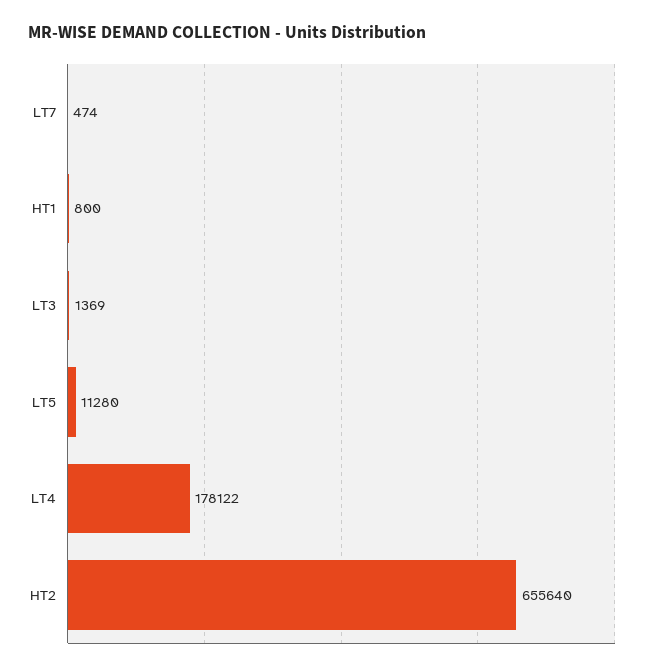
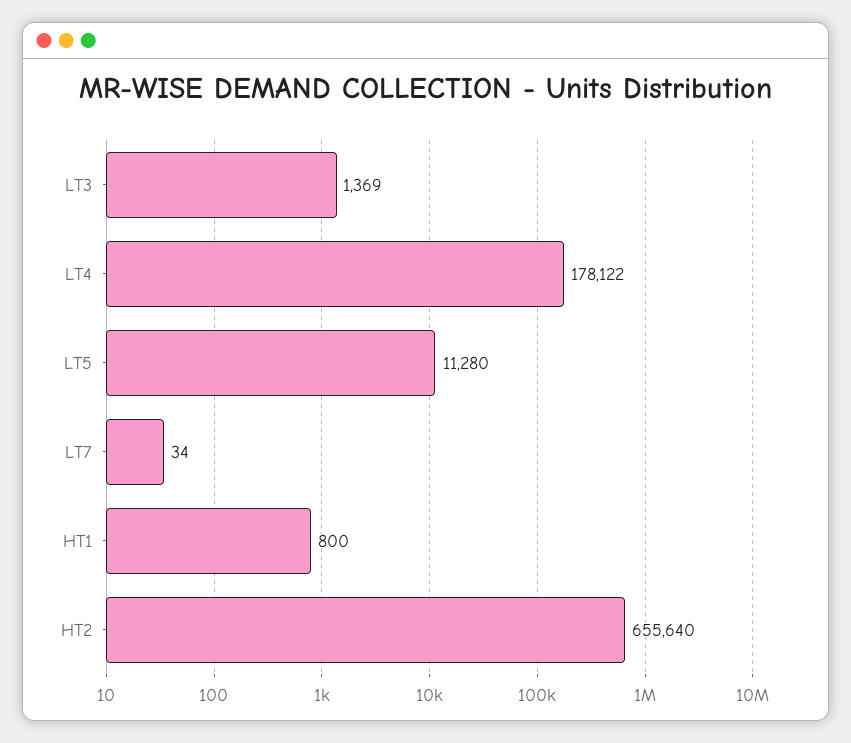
LT7: 474 -> 34

